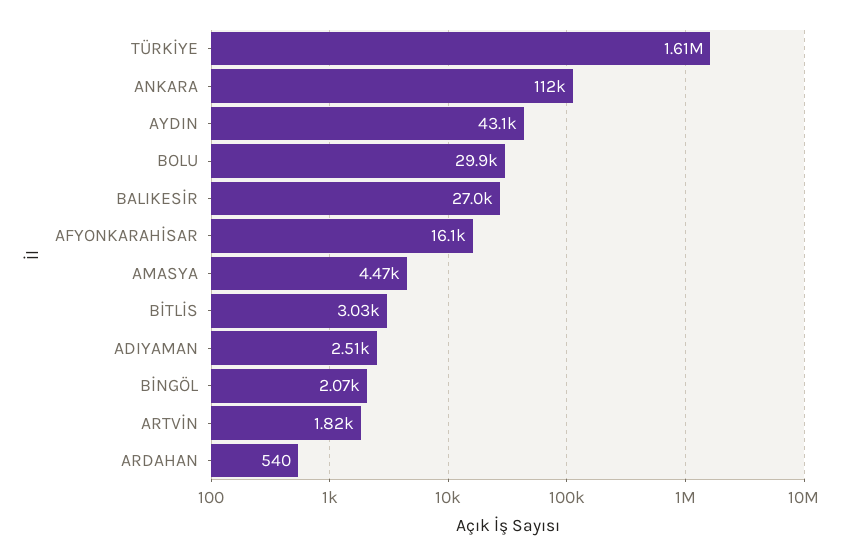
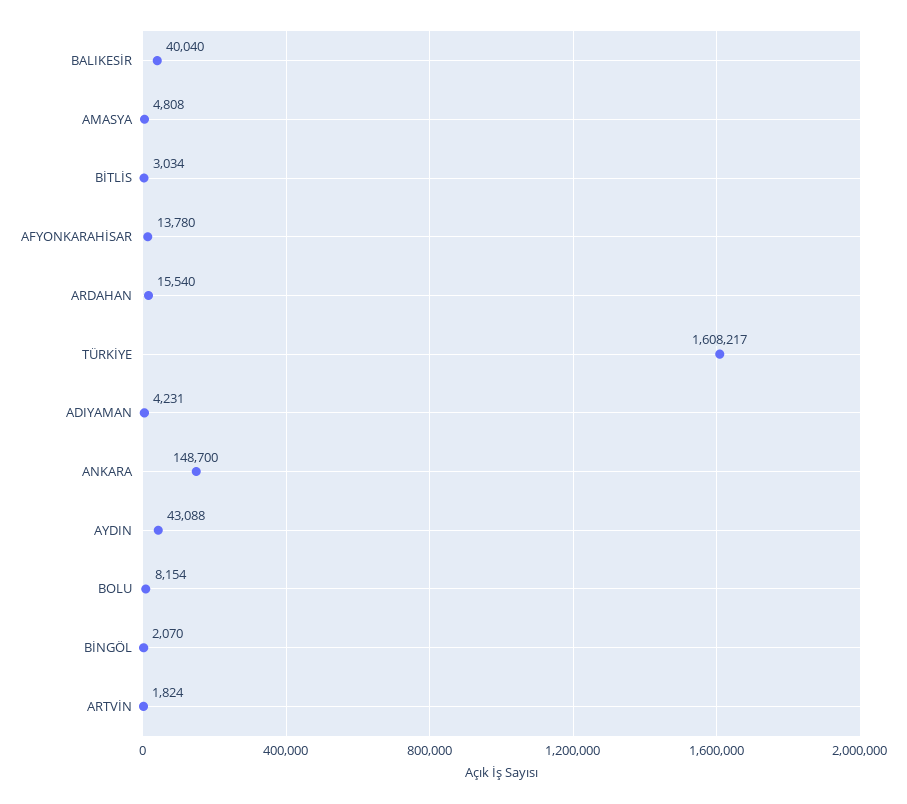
ANKARA: 112000 -> 148700
BOLU: 29900 -> 8154
BALIKESİR: 27000 -> 40040
AFYONKARAHİSAR: 16100 -> 13780
AMASYA: 4470 -> 4808
ADIYAMAN: 2510 -> 4231
ARDAHAN: 540 -> 15540

